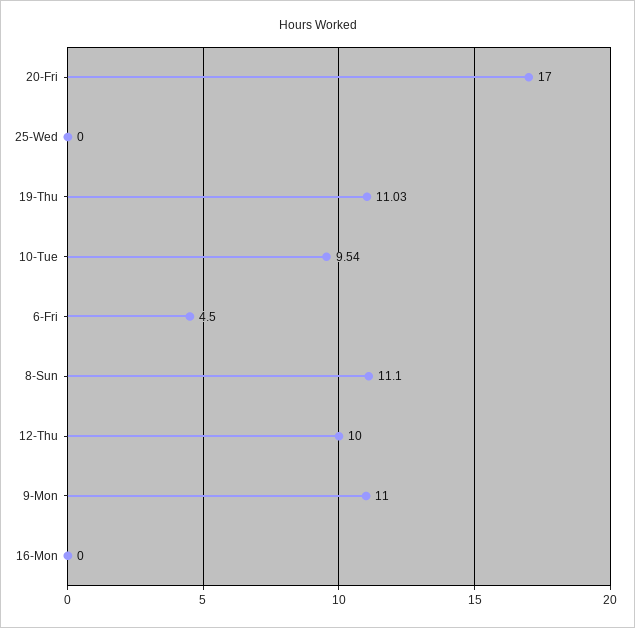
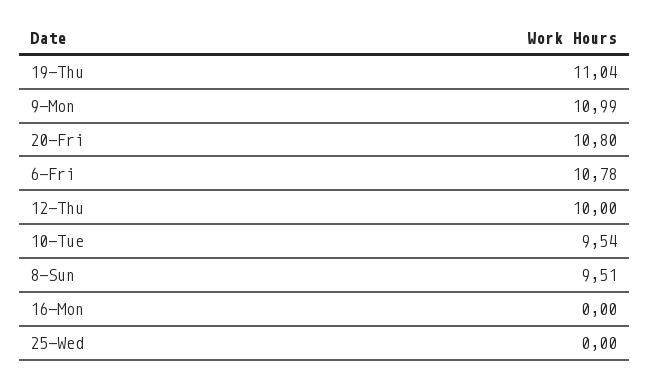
20-Fri: 17 -> 10.8
19-Thu: 11.03 -> 11.04
6-Fri: 4.5 -> 10.78
8-Sun: 11.1 -> 9.51
9-Mon: 11 -> 10.99

